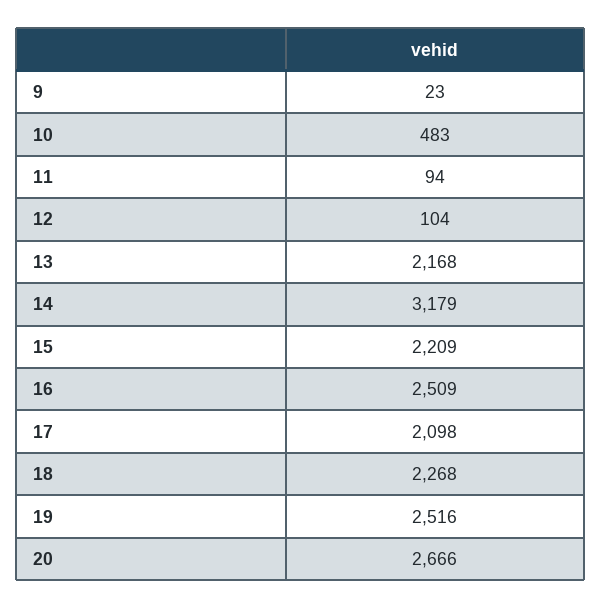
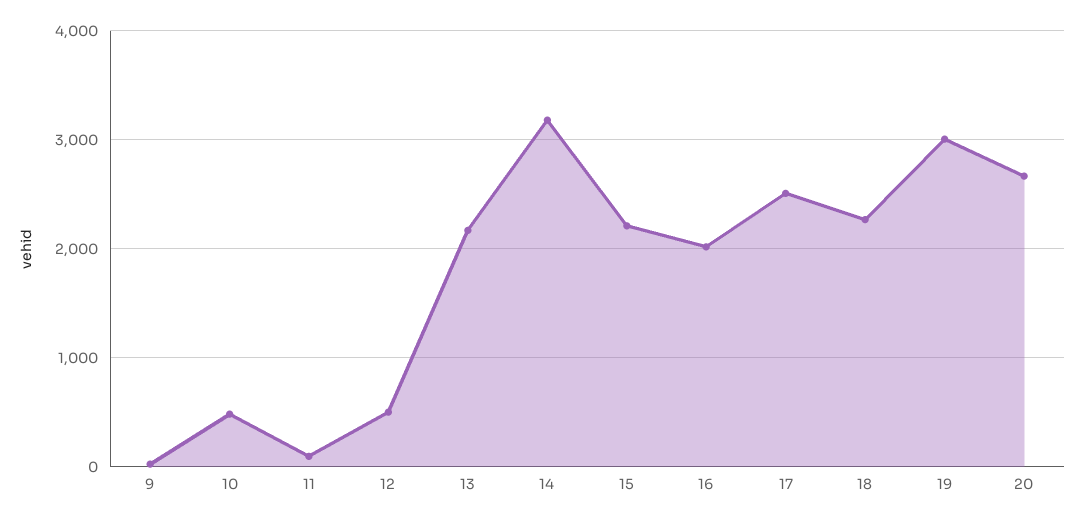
12: 104 -> 500
16: 2509 -> 2000
17: 2098 -> 2500
19: 2516 -> 3000

